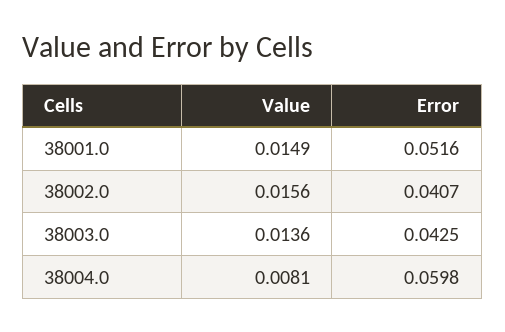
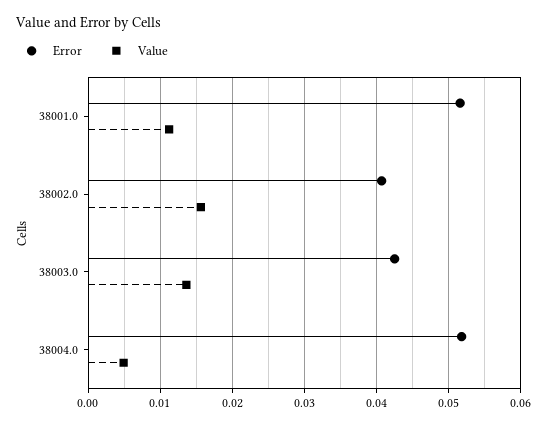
Value, 38001.0: 0.0149 -> 0.011
Value, 38004.0: 0.0081 -> 0.005
Error, 38004.0: 0.0598 -> 0.052

